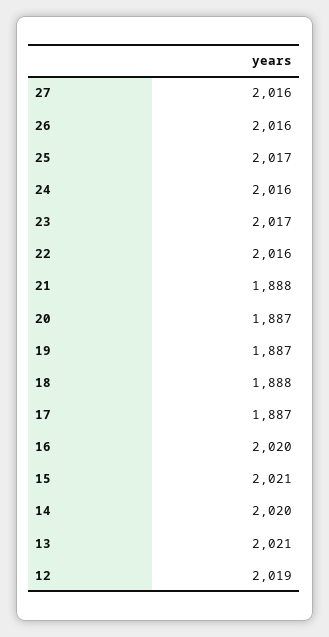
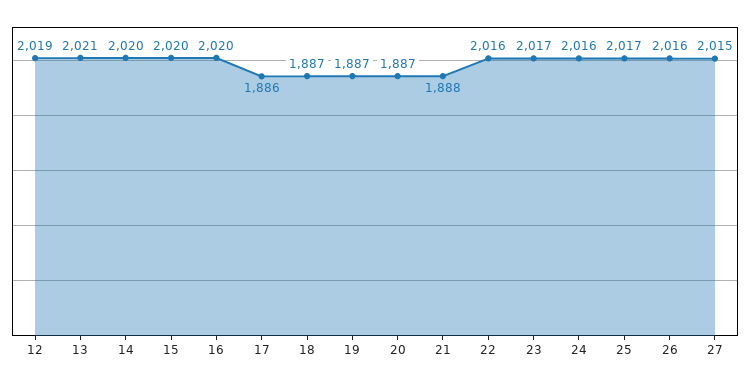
27: 2016 -> 2015
18: 1888 -> 1887
17: 1887 -> 1886
15: 2021 -> 2020

